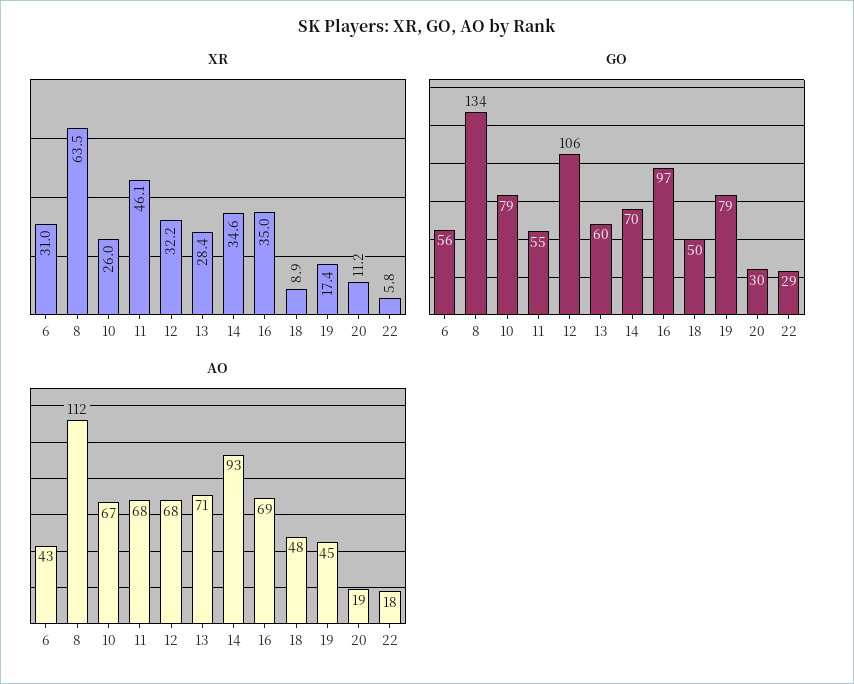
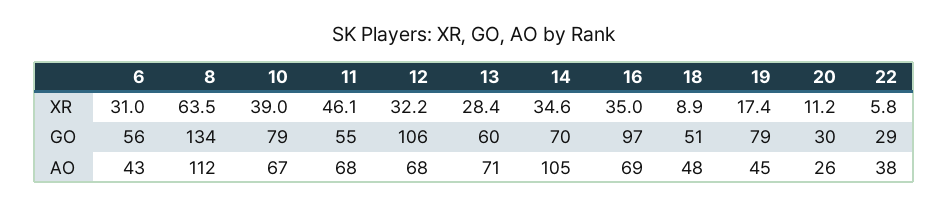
XR, 10: 26 -> 39
GO, 18: 50 -> 51
AO, 14: 93 -> 105
AO, 20: 19 -> 26
AO, 22: 18 -> 38

